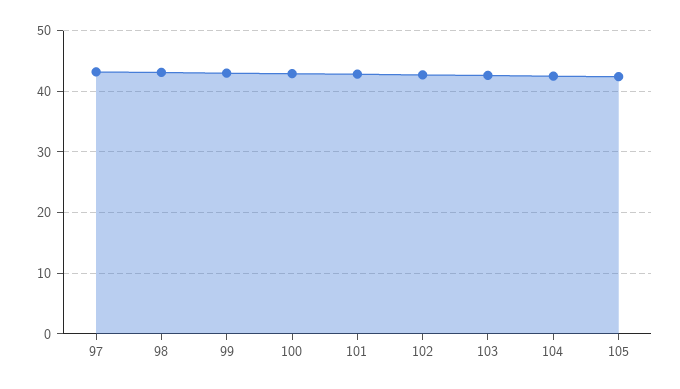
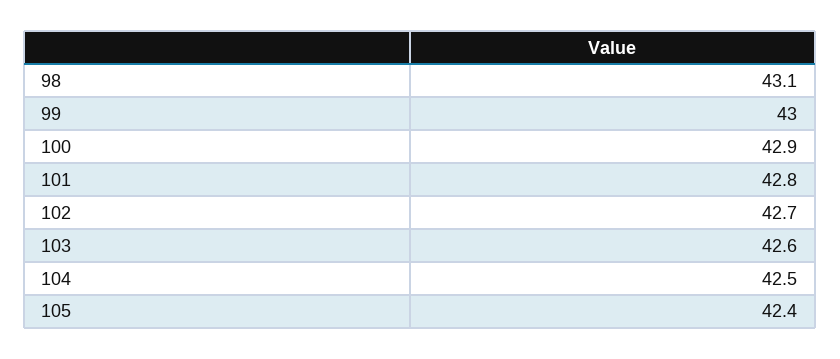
97: 43 -> none

